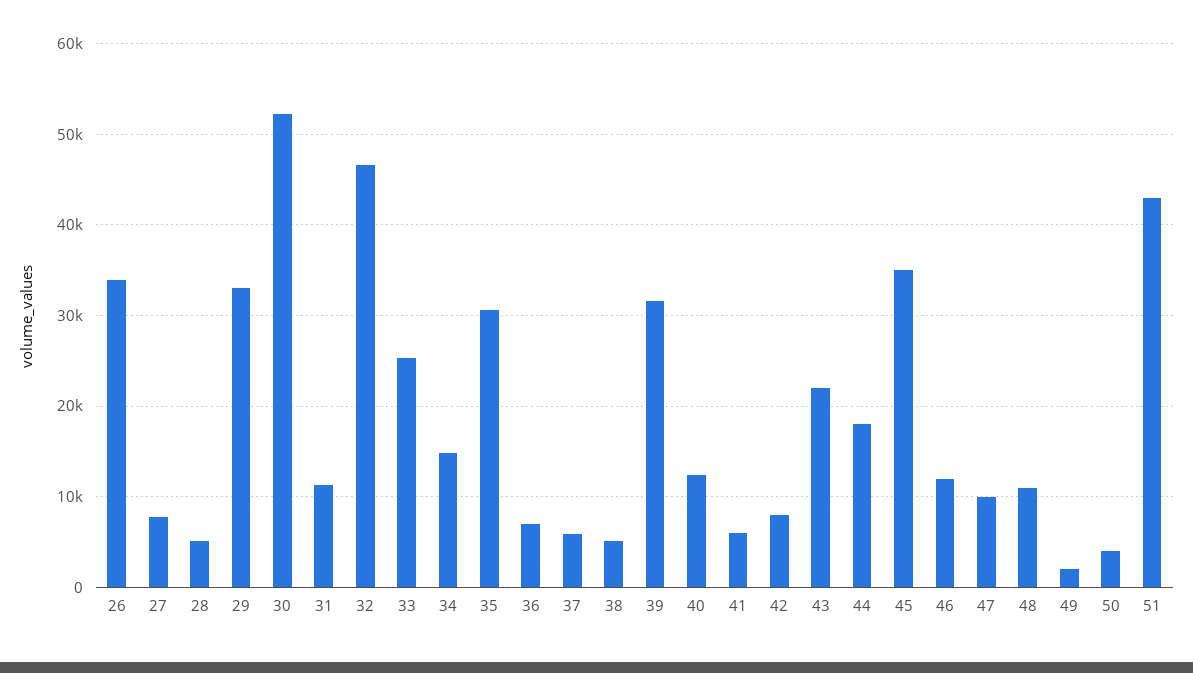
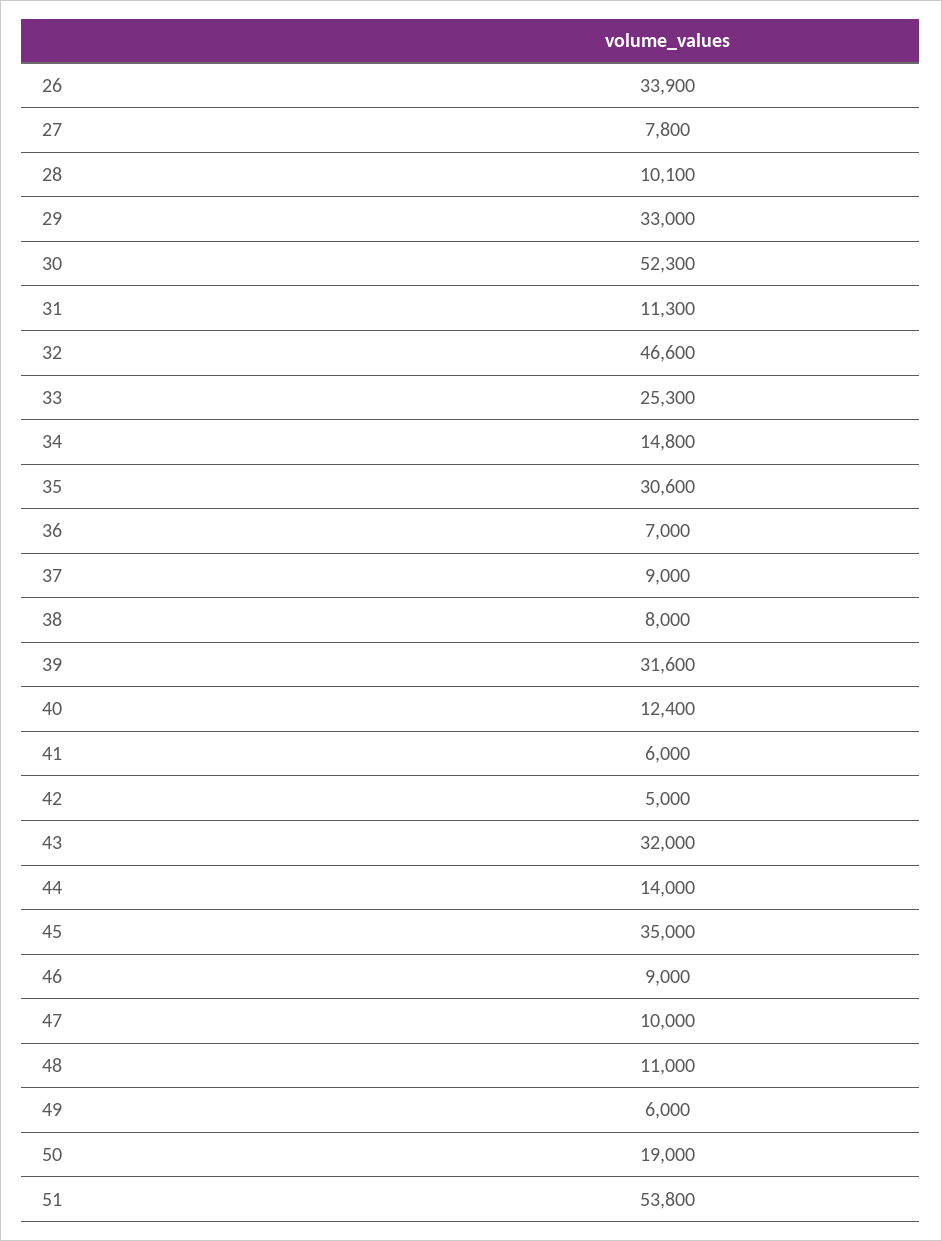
28: 5000 -> 10100
37: 6000 -> 9000
38: 5000 -> 8000
42: 8000 -> 5000
43: 22000 -> 32000
44: 18000 -> 14000
46: 12000 -> 9000
49: 2000 -> 6000
50: 4000 -> 19000
51: 43000 -> 53800

